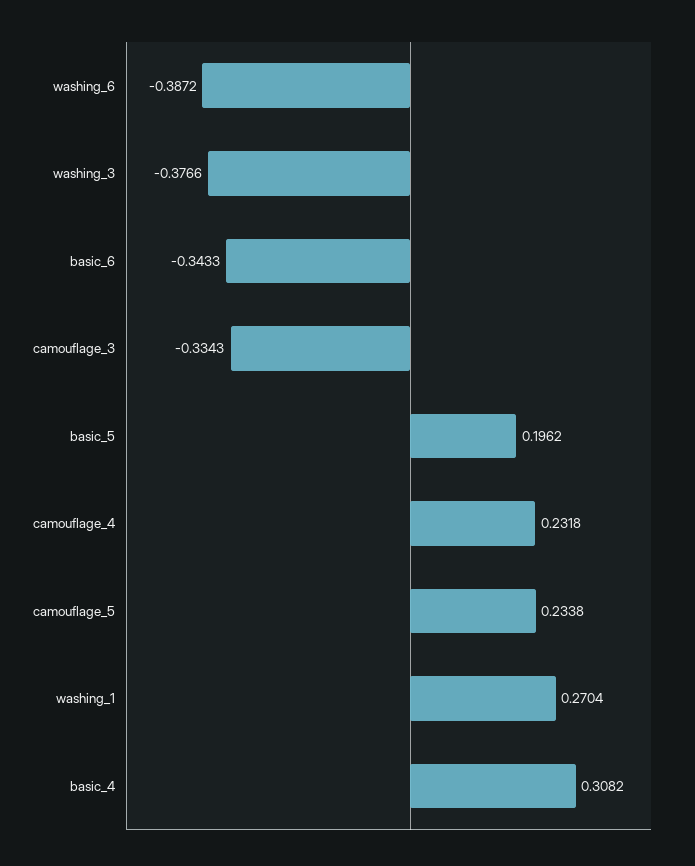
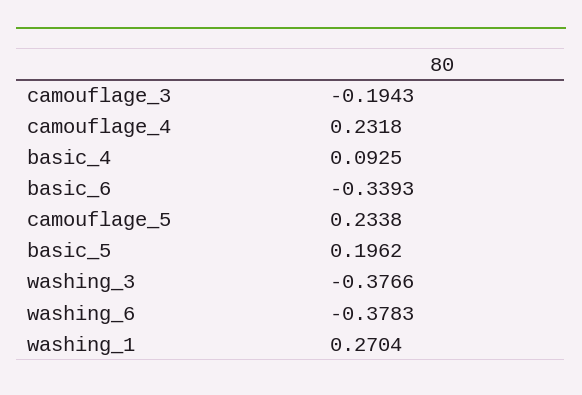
washing_6: -0.3872 -> -0.3783
basic_6: -0.3433 -> -0.3393
camouflage_3: -0.3343 -> -0.1943
basic_4: 0.3082 -> 0.0925

